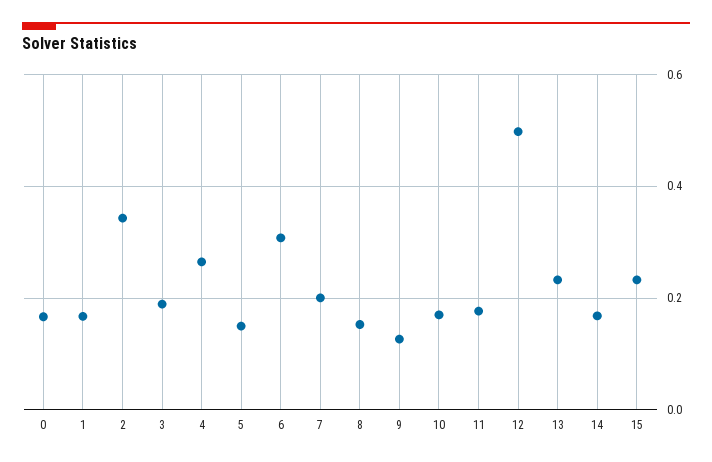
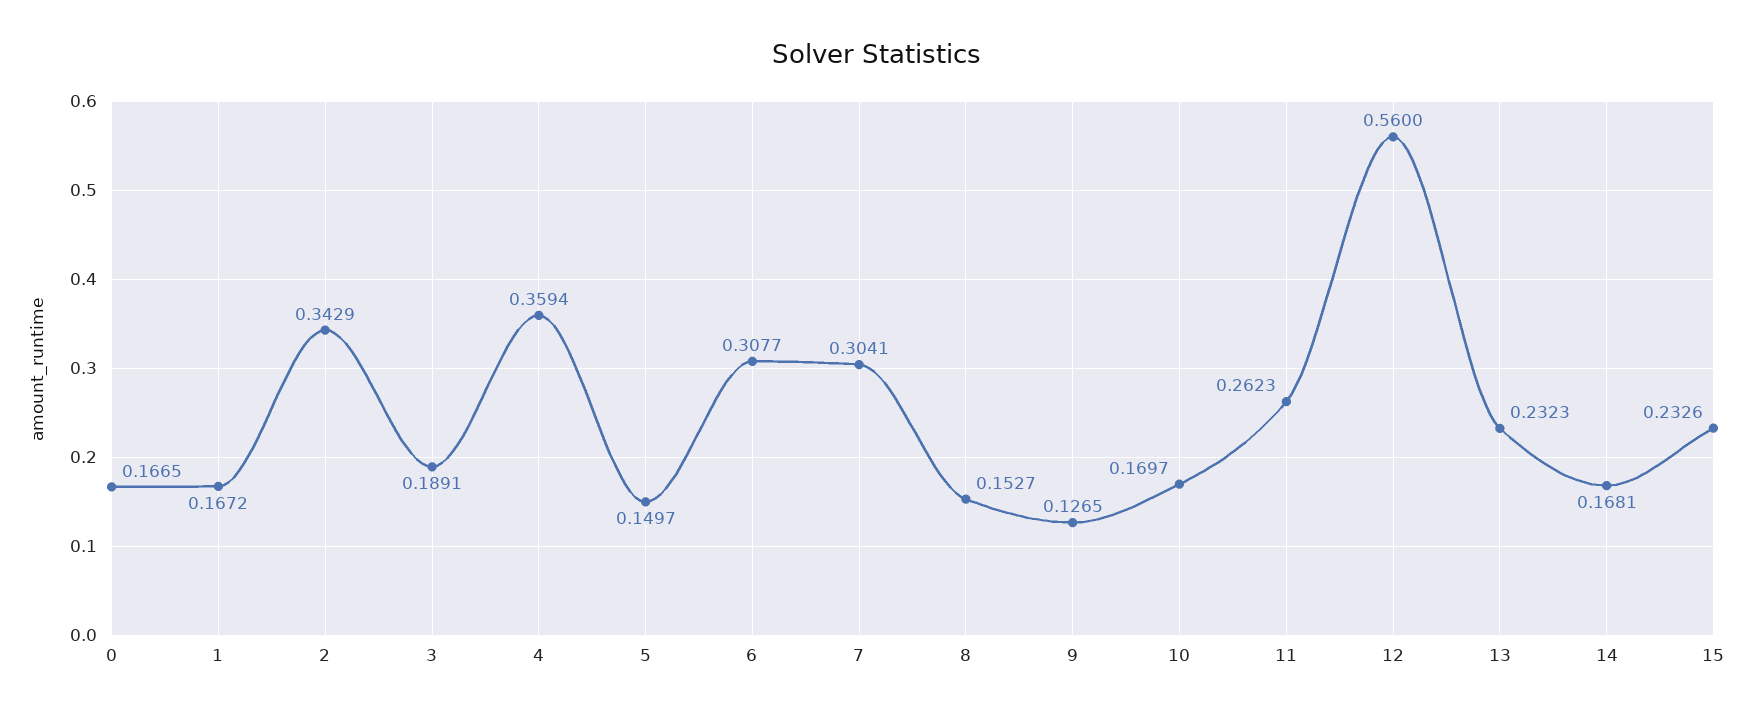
4: 0.26 -> 0.3594
7: 0.2 -> 0.3041
11: 0.18 -> 0.2623
12: 0.5 -> 0.56

